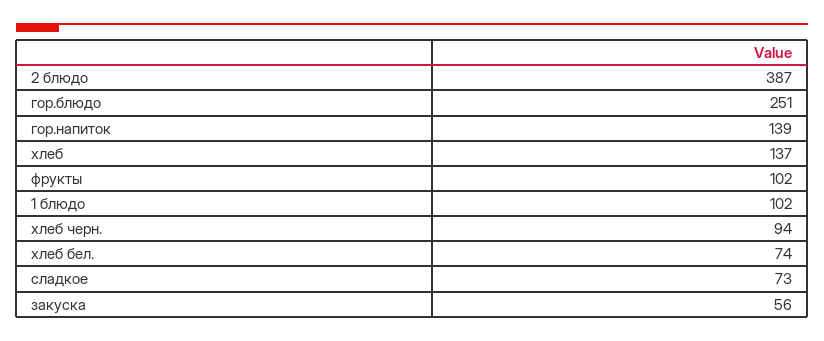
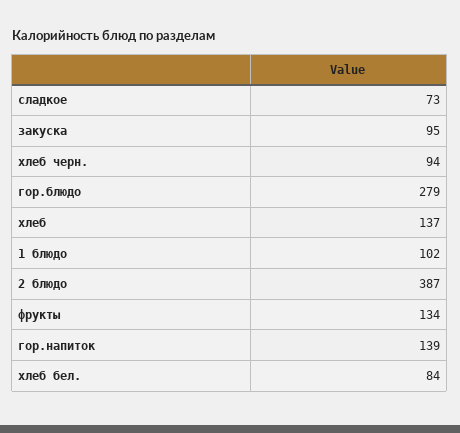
гор.блюдо: 251 -> 279
фрукты: 102 -> 134
хлеб бел.: 74 -> 84
закуска: 56 -> 95

